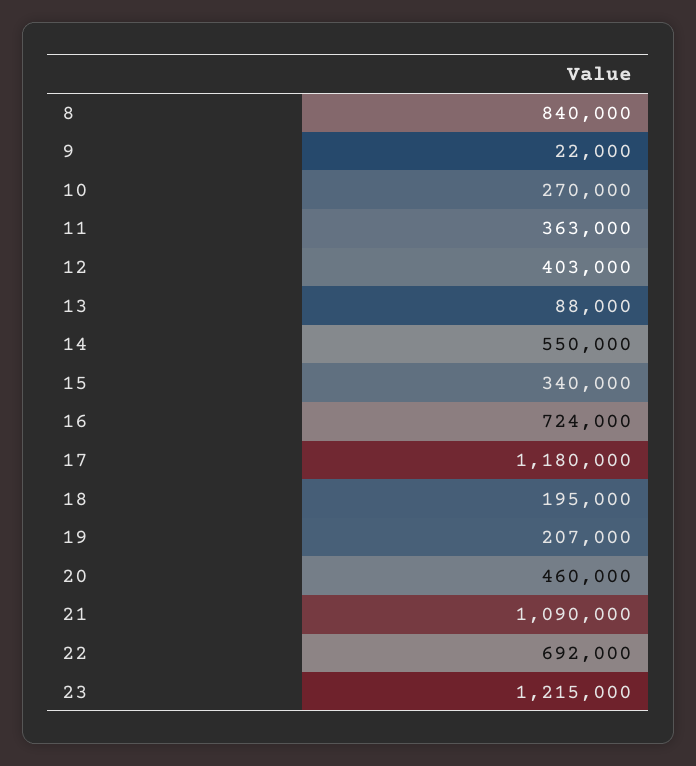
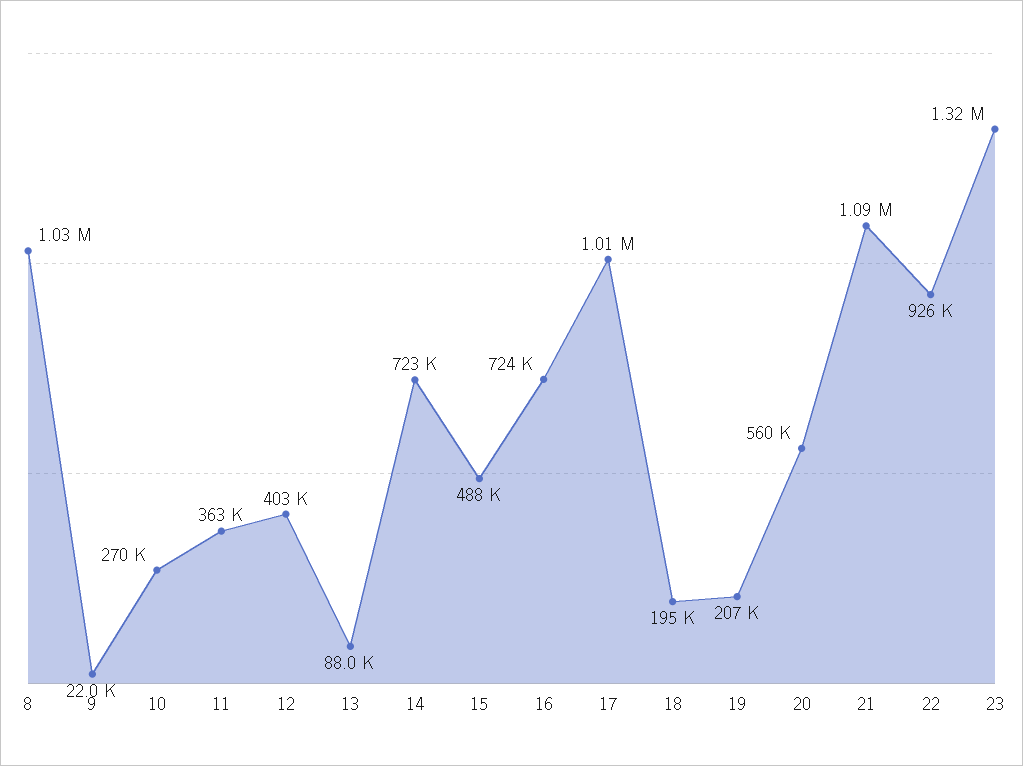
8: 840000 -> 1030000
14: 550000 -> 723000
15: 340000 -> 488000
17: 1180000 -> 1010000
20: 460000 -> 560000
22: 692000 -> 926000
23: 1215000 -> 1320000

